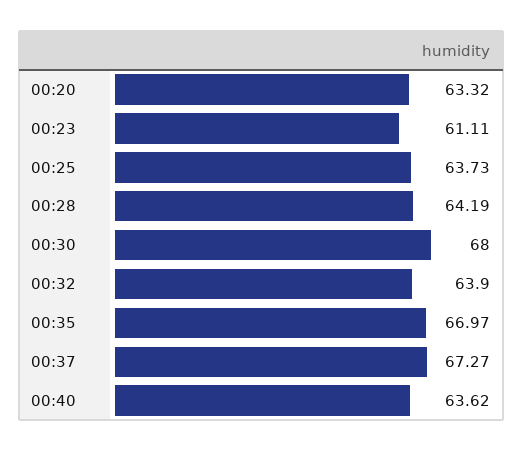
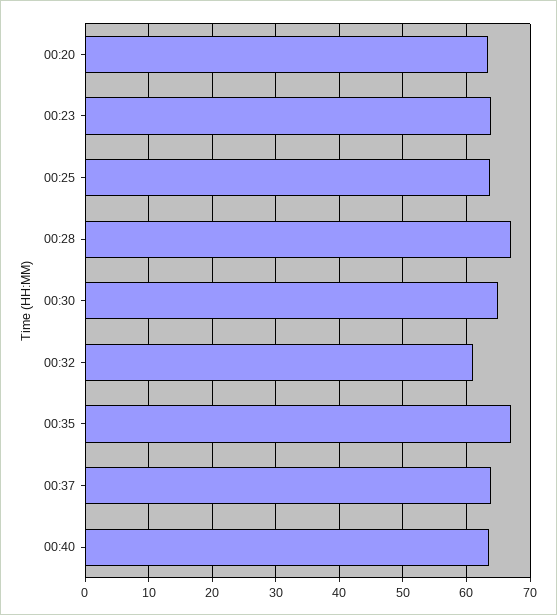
00:23: 61.11 -> 64
00:28: 64.19 -> 67
00:30: 68 -> 65
00:32: 63.9 -> 61
00:37: 67.27 -> 64

